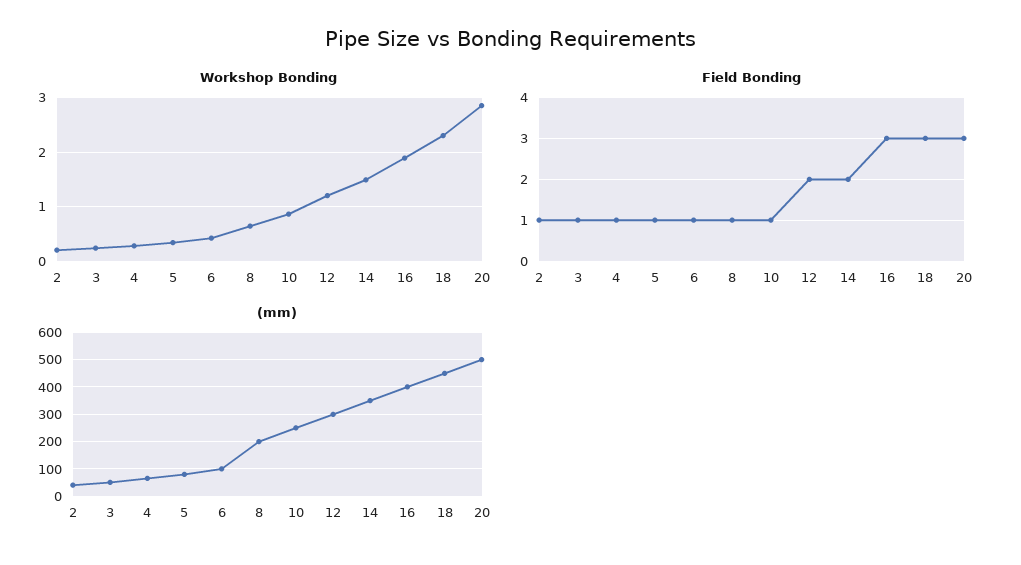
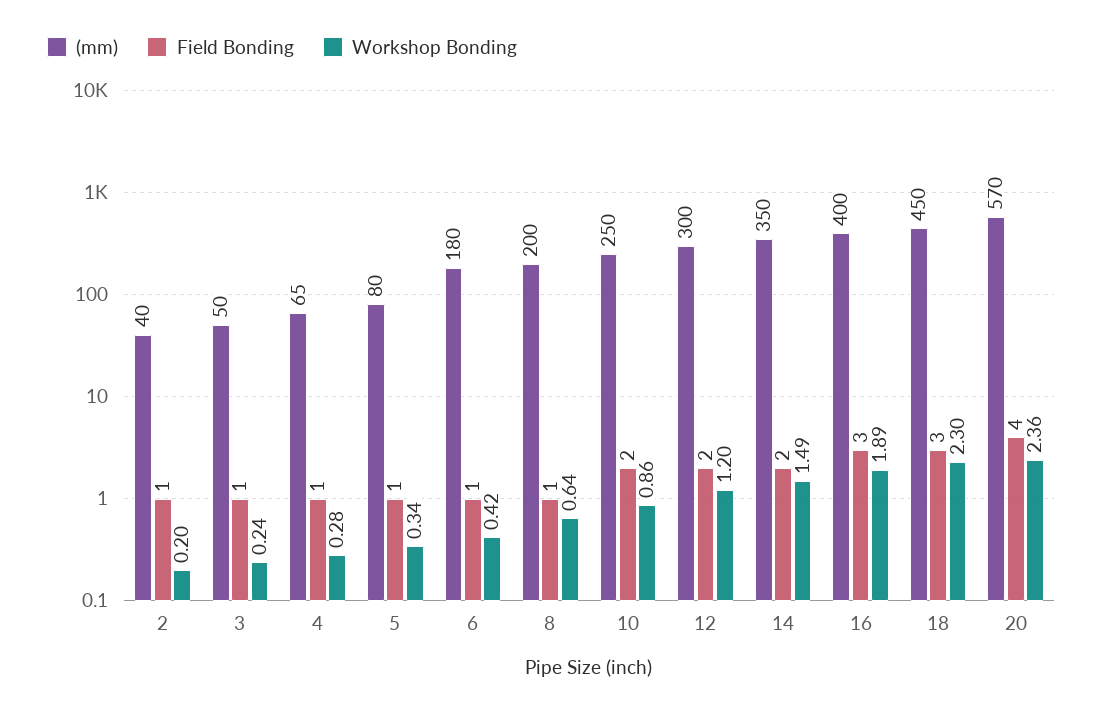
Workshop Bonding, 20: 2.8 -> 2.36
Field Bonding, 10: 1 -> 2
Field Bonding, 20: 3 -> 4
(mm), 6: 100 -> 180
(mm), 20: 500 -> 570

